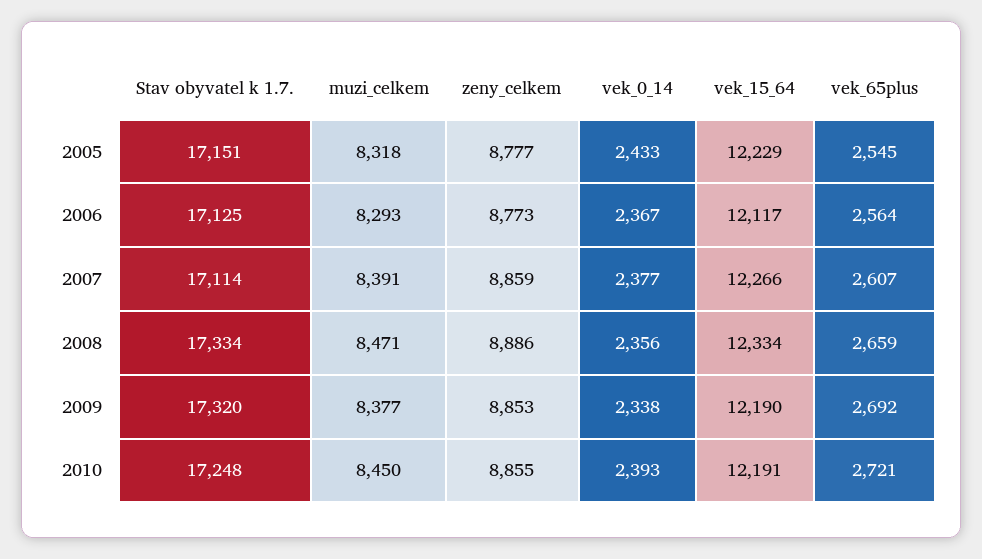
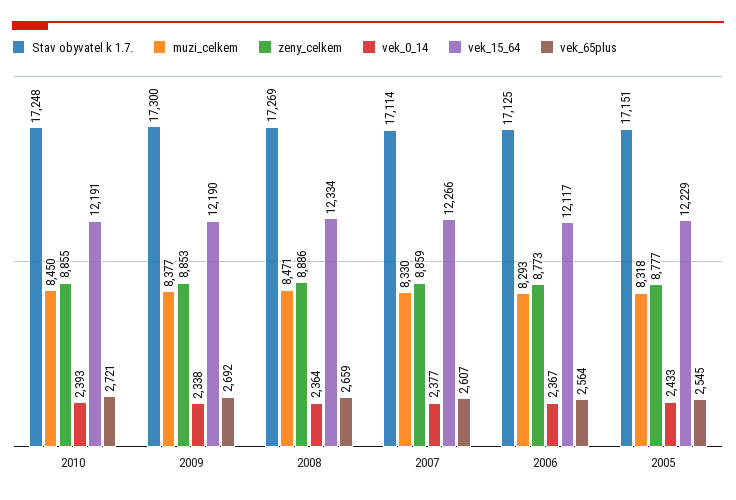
muzi_celkem, 2007: 8391 -> 8330
Stav obyvatel k 1.7., 2008: 17334 -> 17269
vek_0_14, 2008: 2356 -> 2364
Stav obyvatel k 1.7., 2009: 17320 -> 17300

